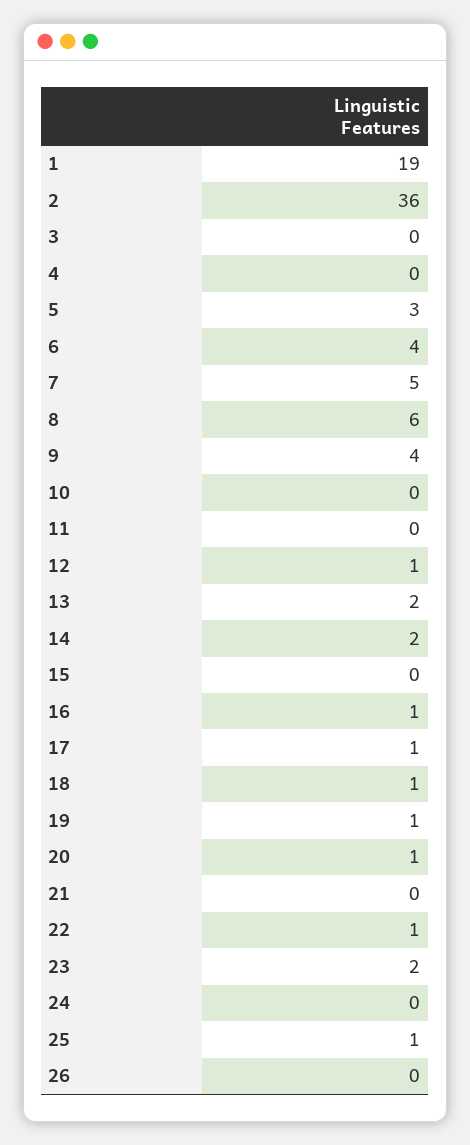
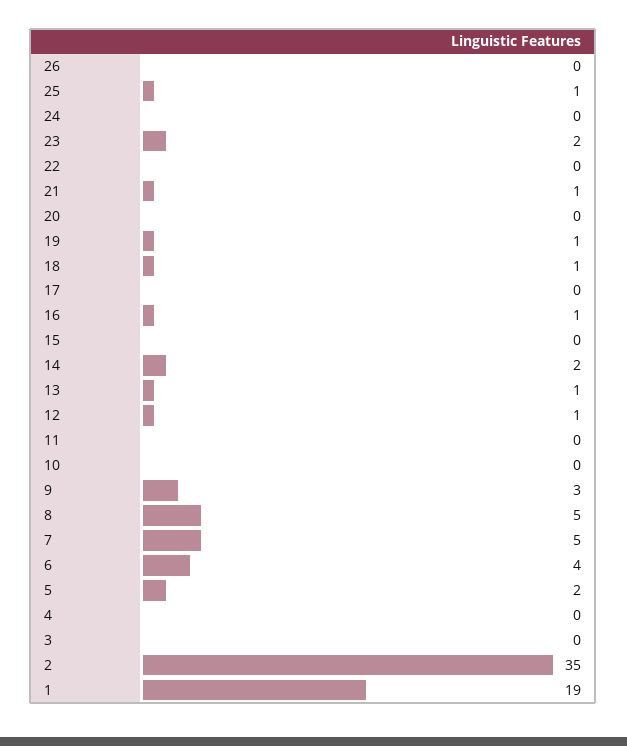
2: 36 -> 35
5: 3 -> 2
8: 6 -> 5
9: 4 -> 3
13: 2 -> 1
17: 1 -> 0
20: 1 -> 0
21: 0 -> 1
22: 1 -> 0

